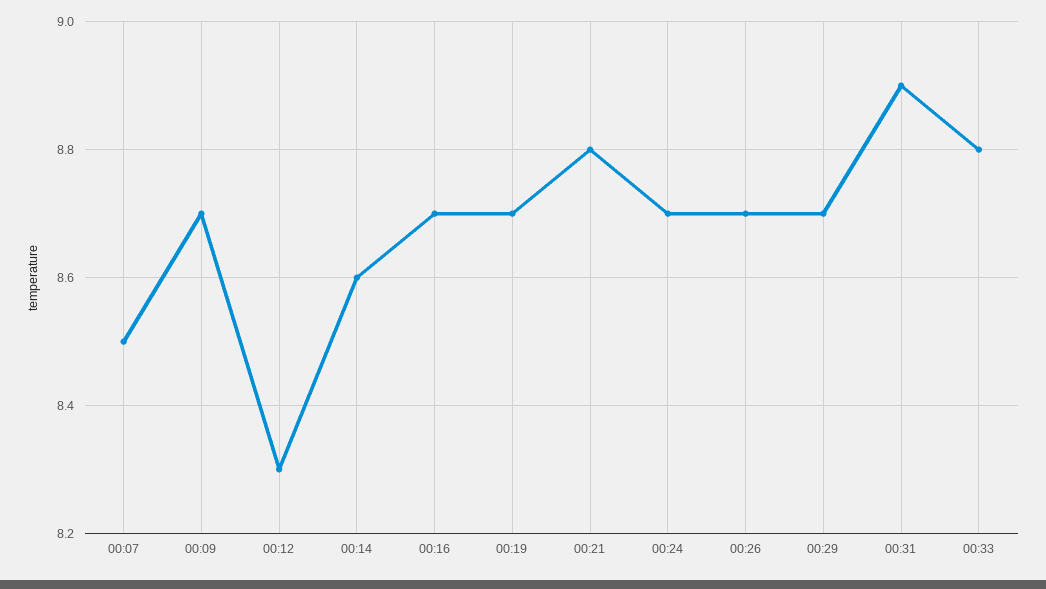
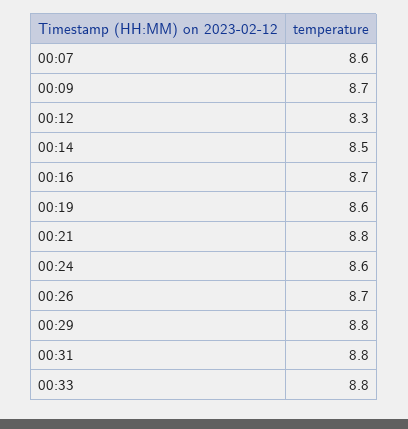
00:07: 8.5 -> 8.6
00:14: 8.6 -> 8.5
00:19: 8.7 -> 8.6
00:24: 8.7 -> 8.6
00:29: 8.7 -> 8.8
00:31: 8.9 -> 8.8

